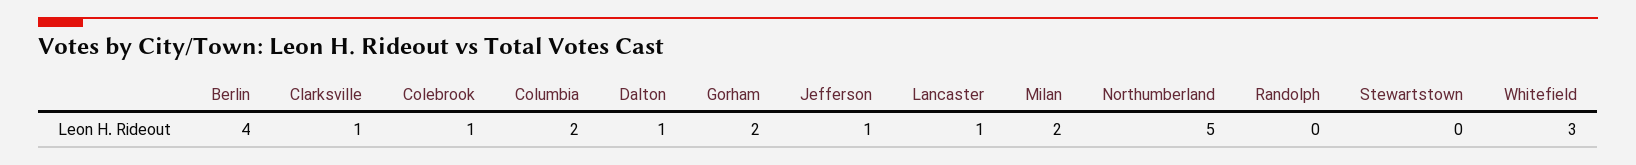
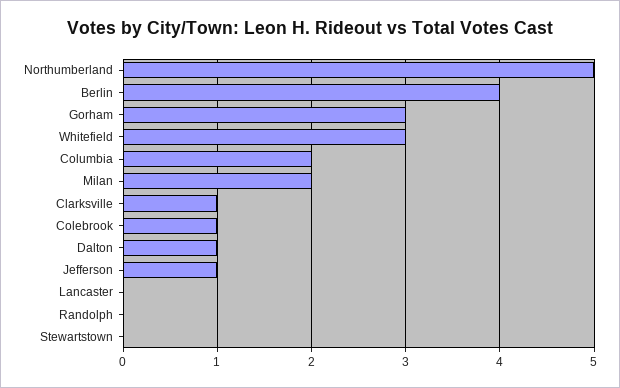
Gorham: 2 -> 3
Lancaster: 1 -> 0

